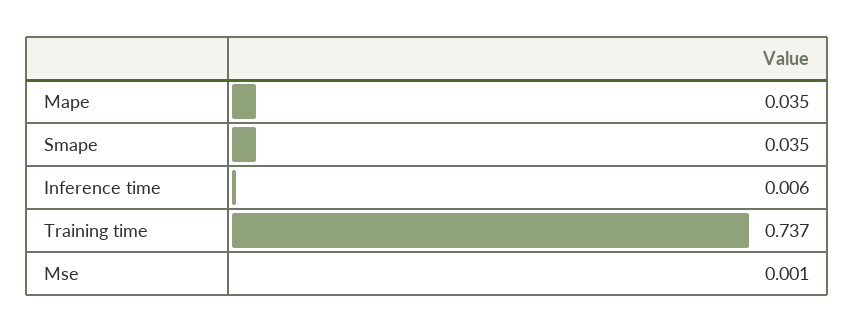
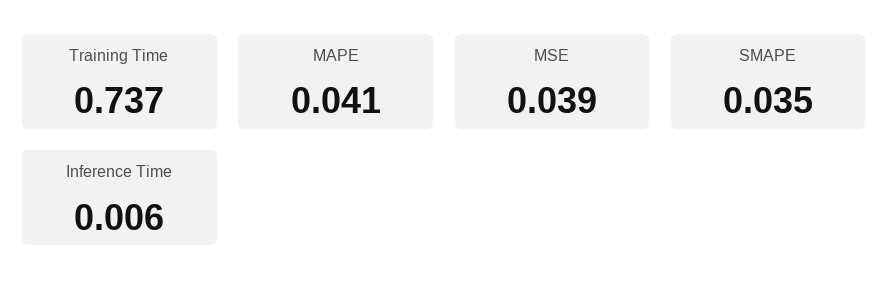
Mape: 0.035 -> 0.041
Mse: 0.001 -> 0.039

